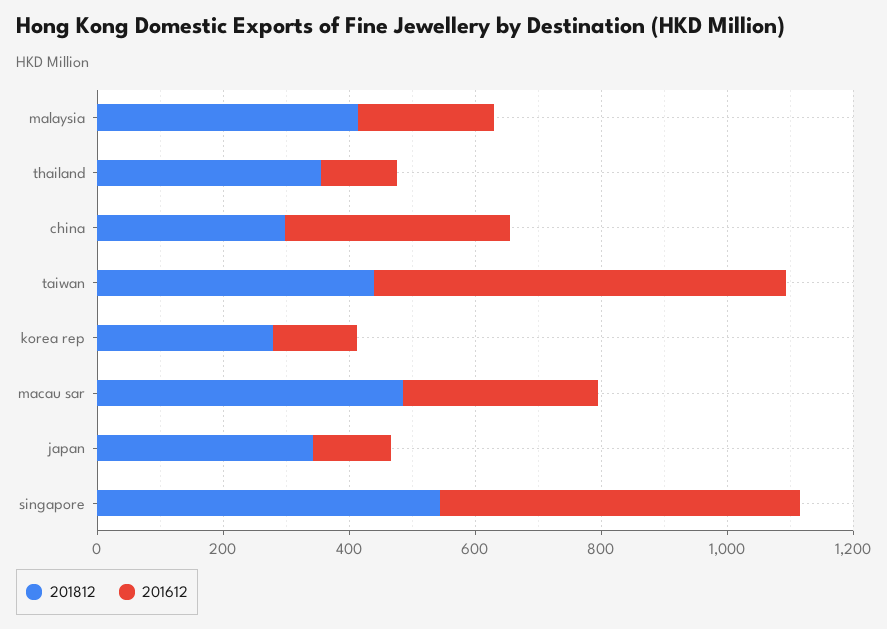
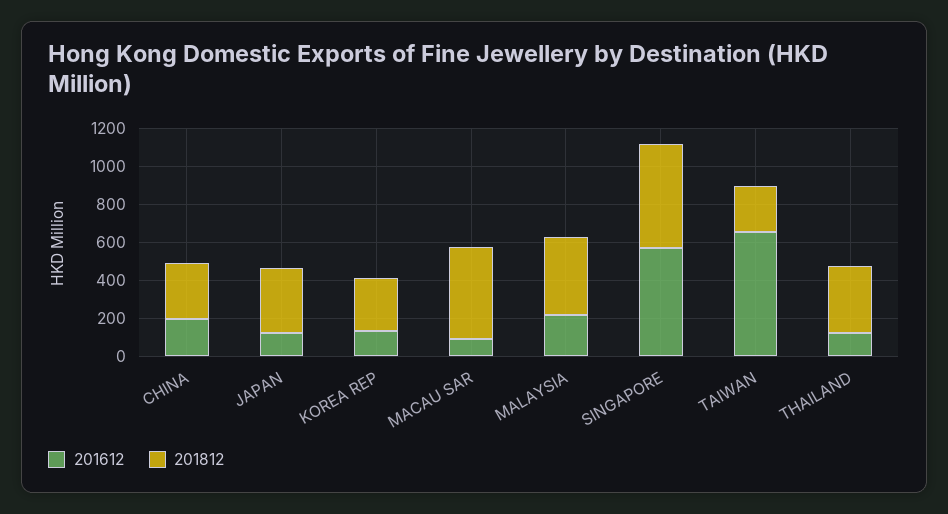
201612, china: 350 -> 200
201812, taiwan: 450 -> 250
201612, macau sar: 300 -> 100

